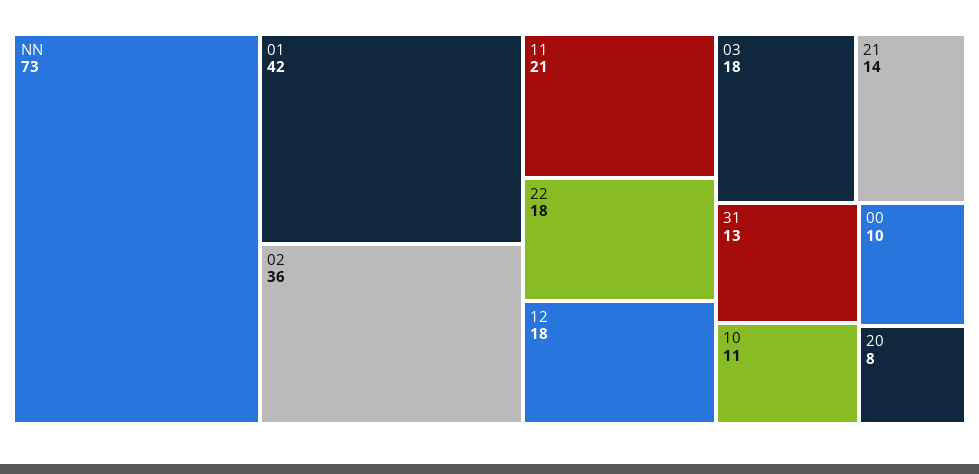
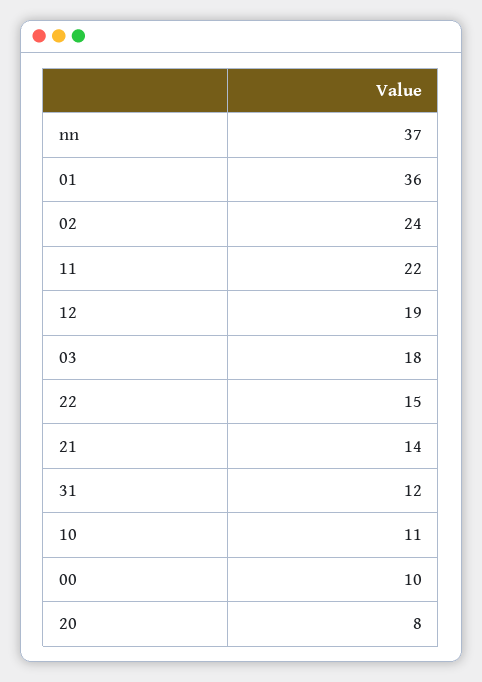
NN: 73 -> 37
01: 42 -> 36
02: 36 -> 24
11: 21 -> 22
22: 18 -> 15
12: 18 -> 19
31: 13 -> 12

